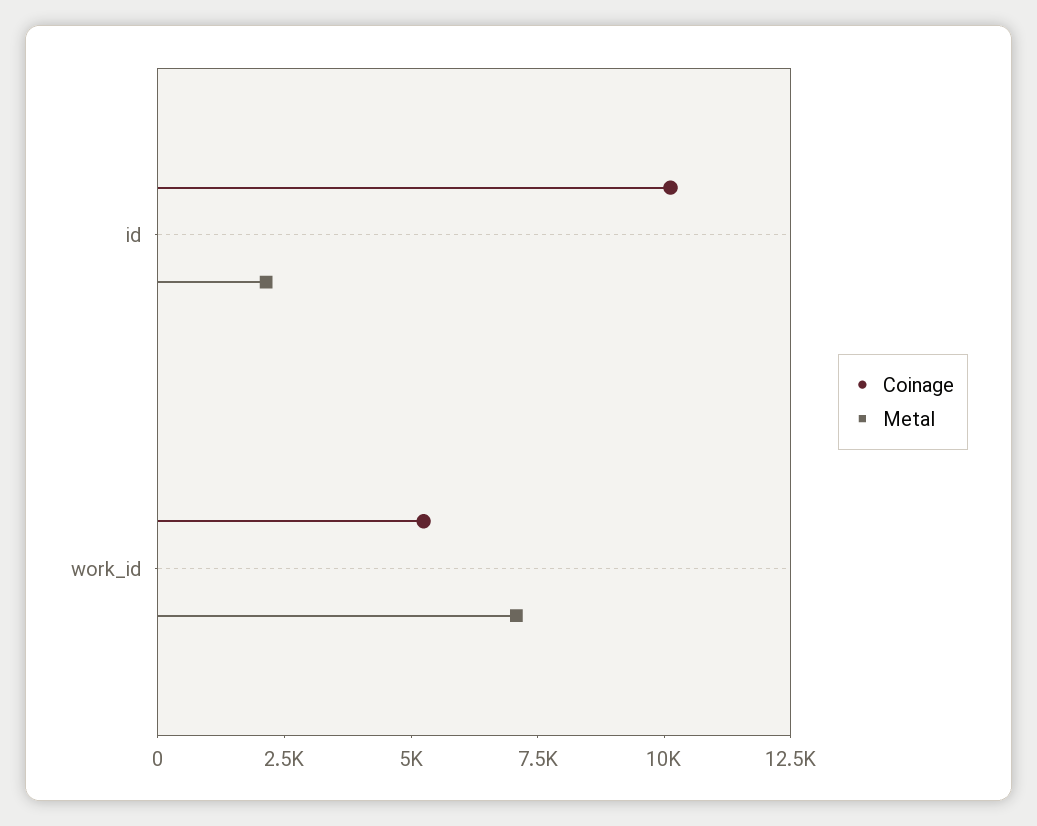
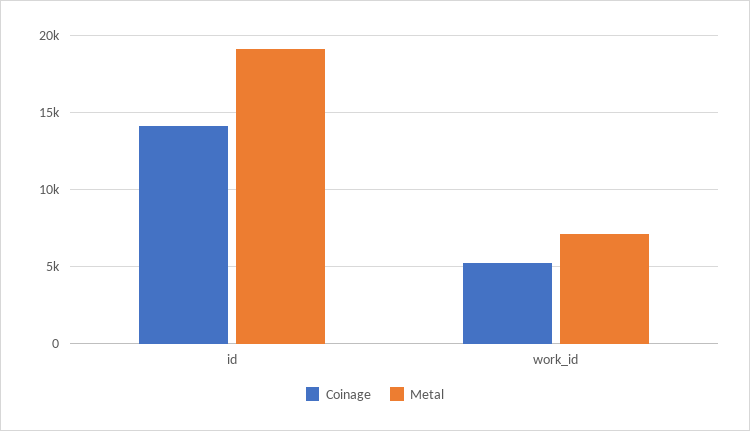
Coinage, id: 10000 -> 14000
Metal, id: 2000 -> 19000

